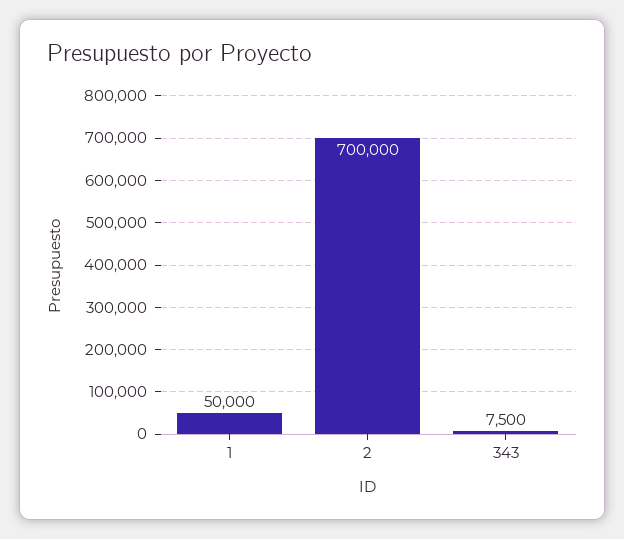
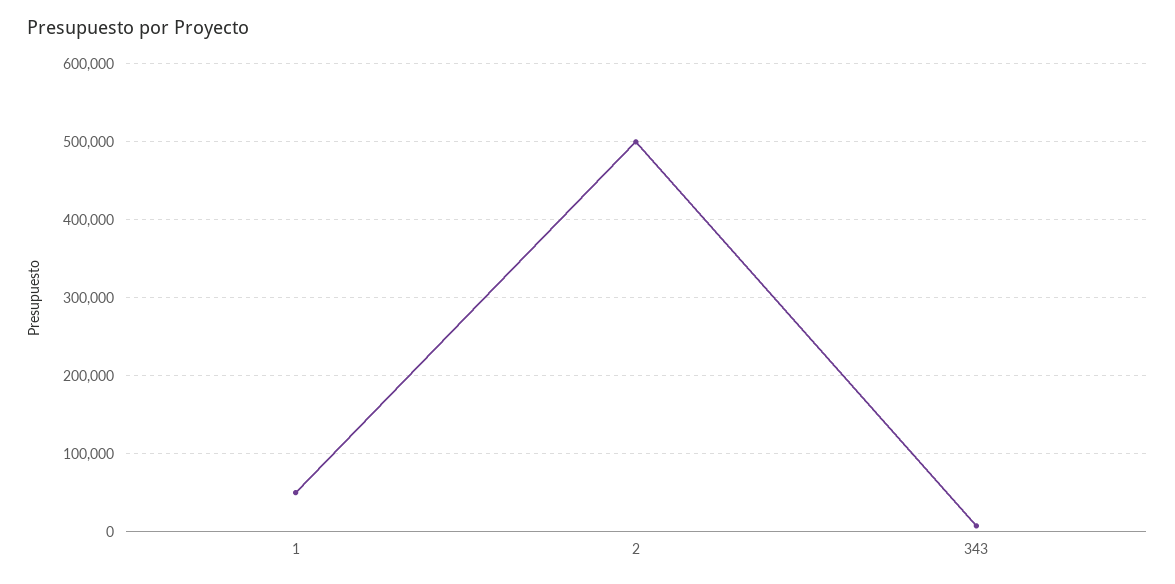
2: 700000 -> 500000

